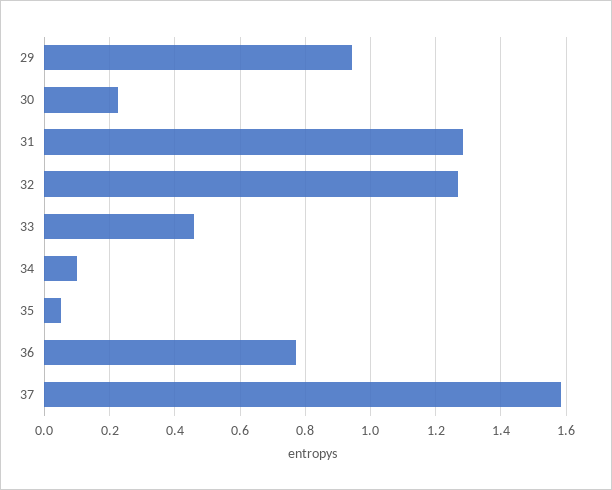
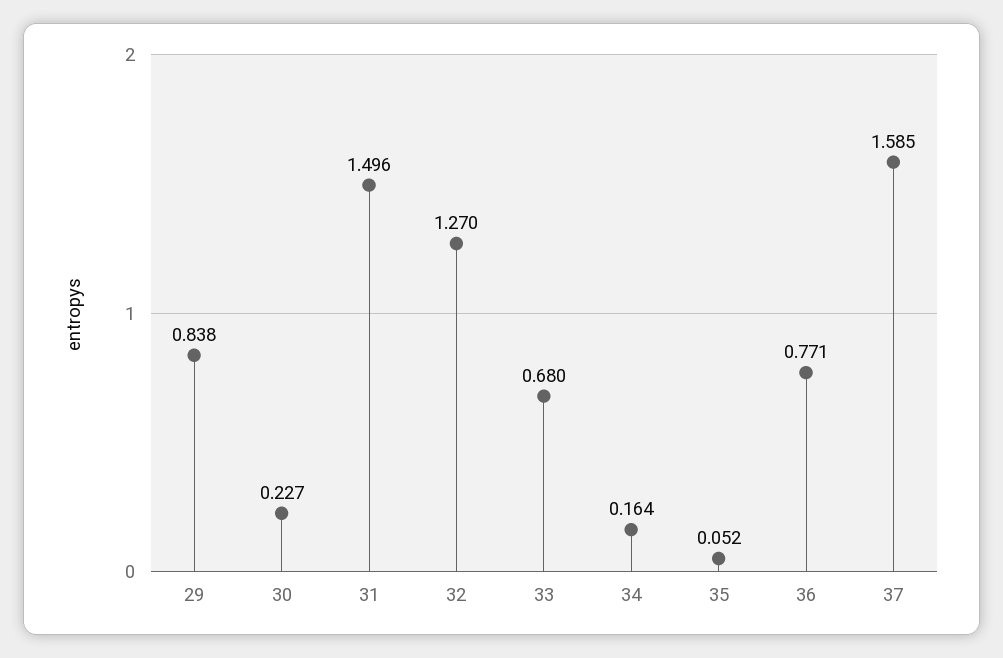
29: 0.94 -> 0.838
31: 1.28 -> 1.496
33: 0.46 -> 0.68
34: 0.1 -> 0.164

